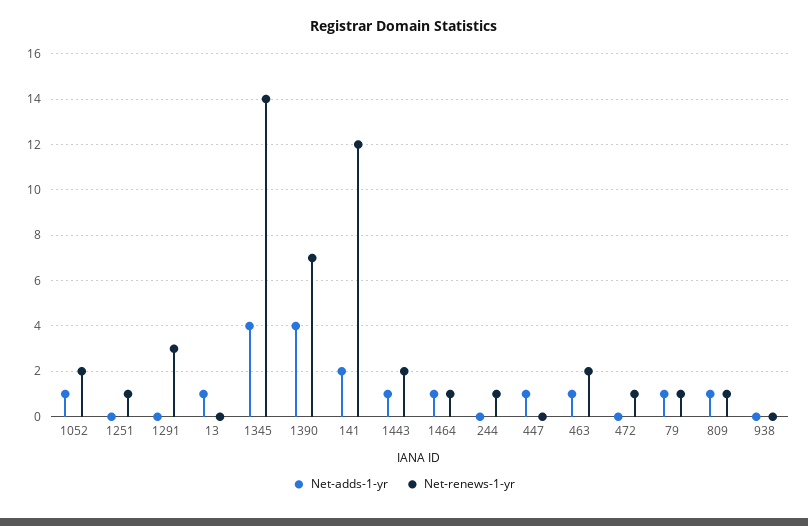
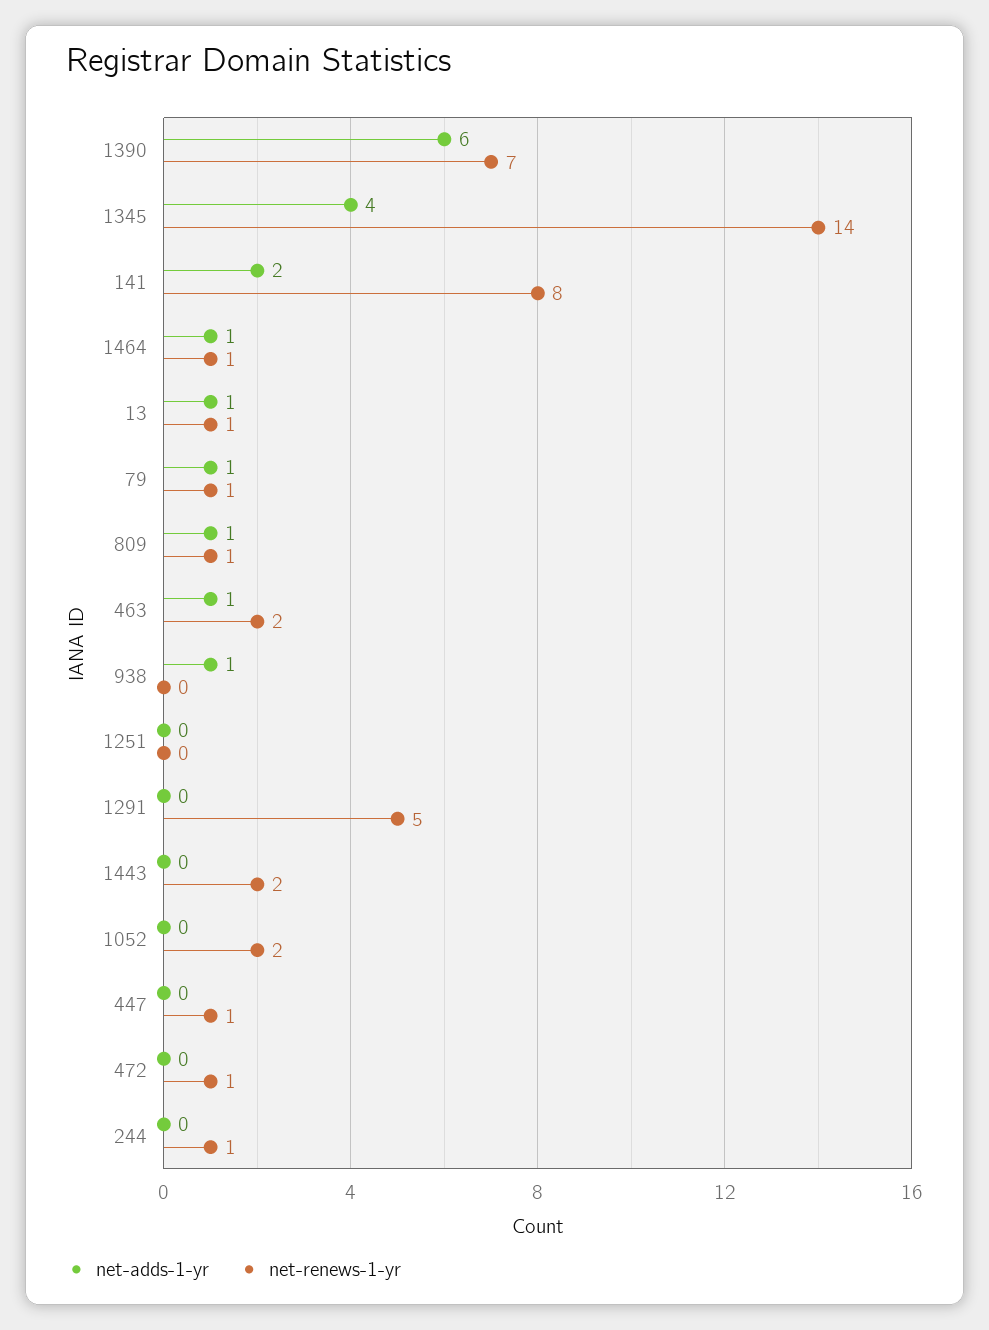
Net-adds-1-yr, 1052: 1 -> 0
Net-renews-1-yr, 1251: 1 -> 0
Net-renews-1-yr, 1291: 3 -> 5
Net-renews-1-yr, 13: 0 -> 1
Net-adds-1-yr, 1390: 4 -> 6
Net-renews-1-yr, 141: 12 -> 8
Net-adds-1-yr, 1443: 1 -> 0
Net-adds-1-yr, 447: 1 -> 0
Net-renews-1-yr, 447: 0 -> 1
Net-adds-1-yr, 938: 0 -> 1

